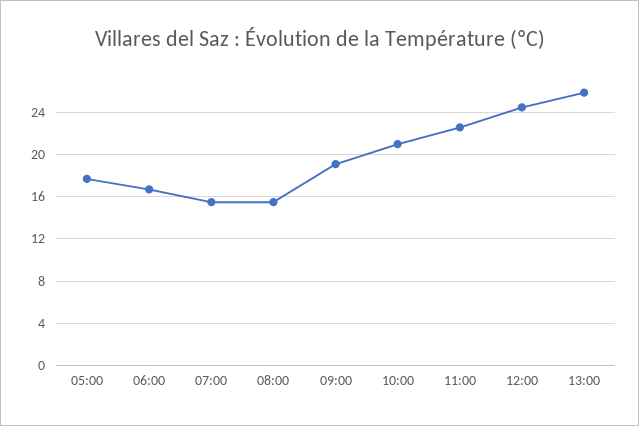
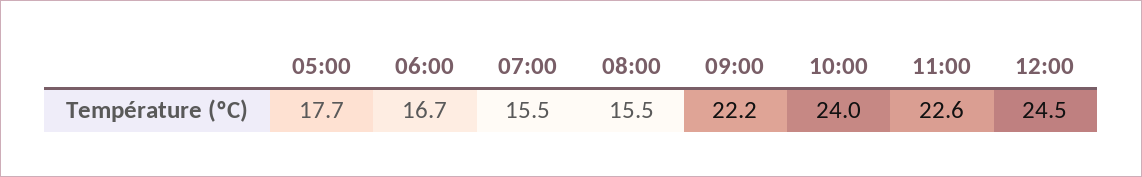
09:00: 19 -> 22.2
10:00: 21 -> 24
13:00: 26 -> none

